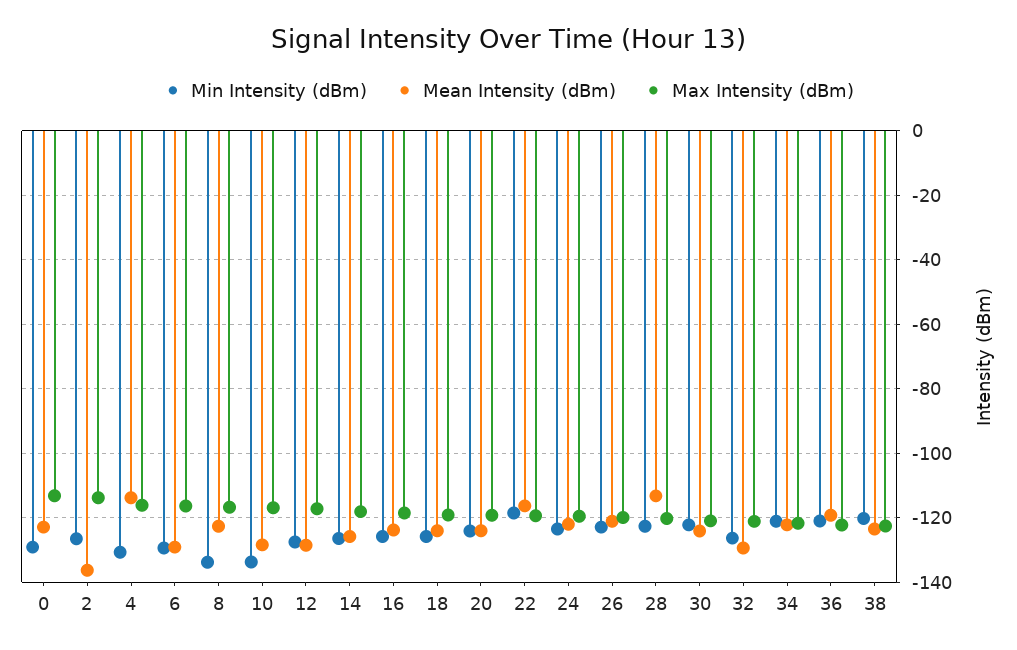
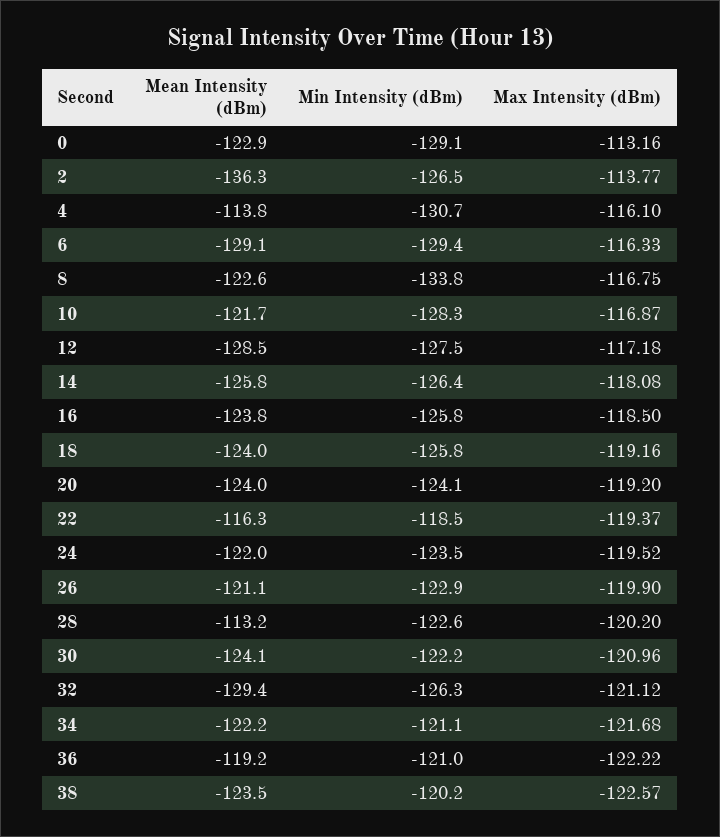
Min Intensity (dBm), 10: -134 -> -128.3
Mean Intensity (dBm), 10: -128 -> -121.7

